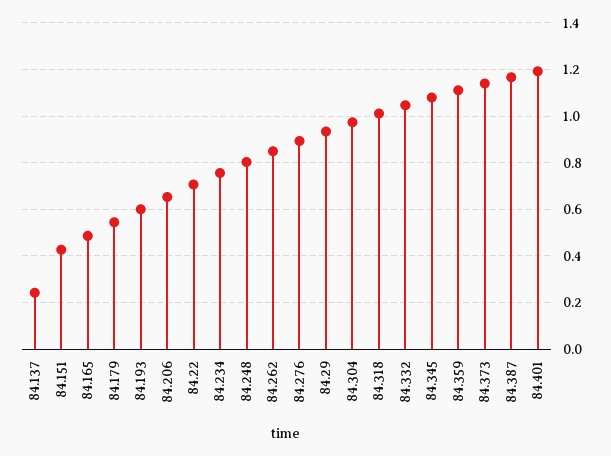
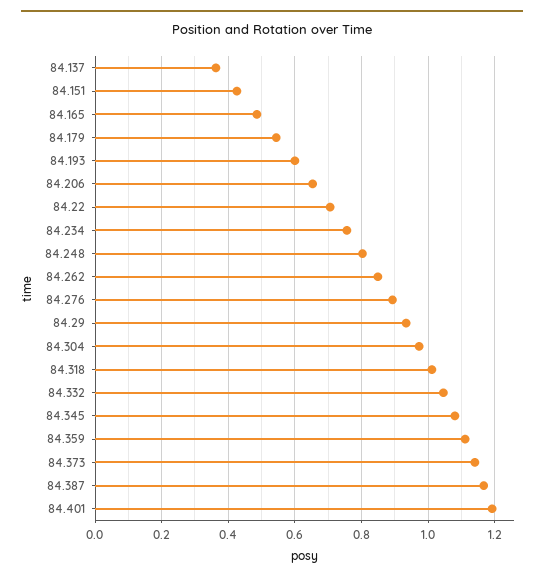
84.137: 0.25 -> 0.36

